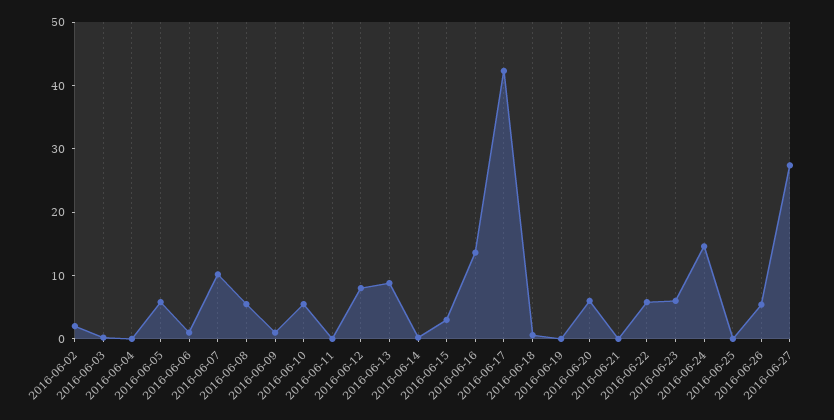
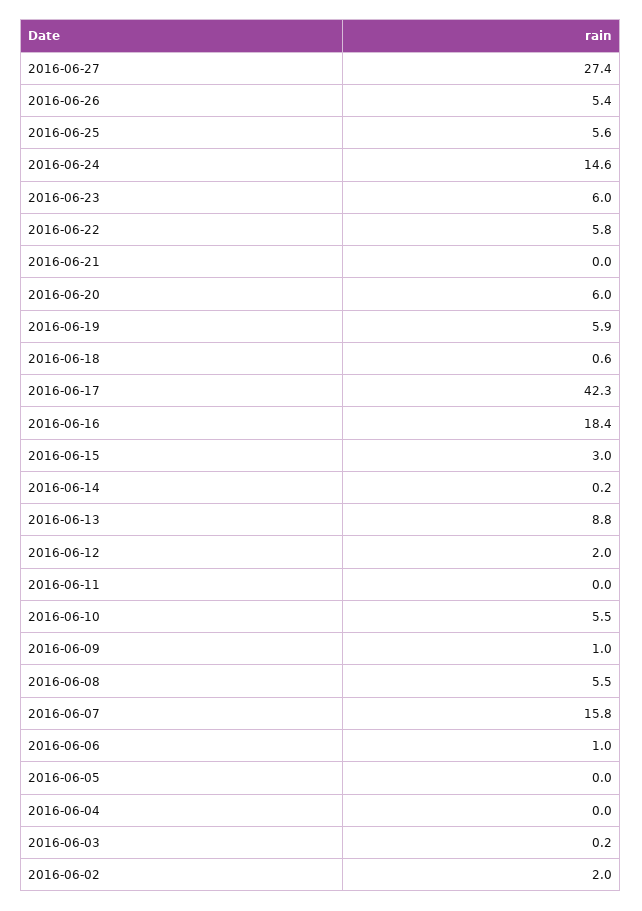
2016-06-05: 6 -> 0
2016-06-07: 10 -> 15.8
2016-06-12: 8 -> 2
2016-06-16: 14 -> 18.4
2016-06-19: 0 -> 5.9
2016-06-25: 0 -> 5.6

